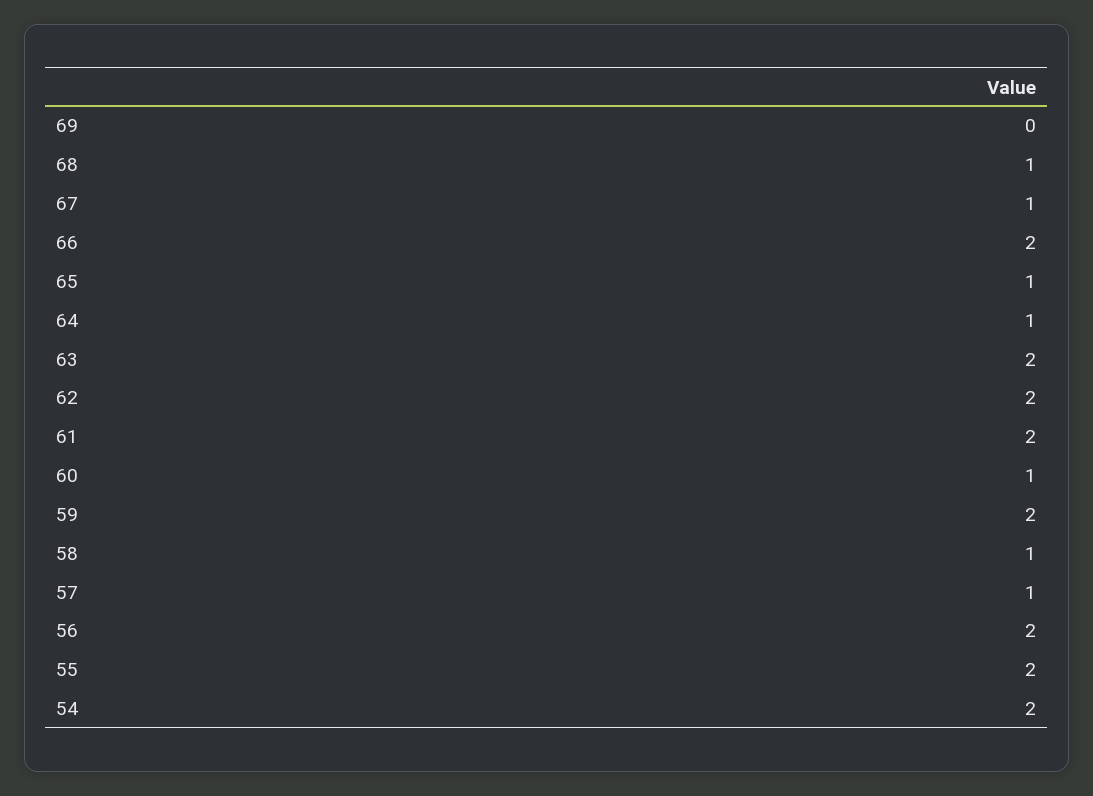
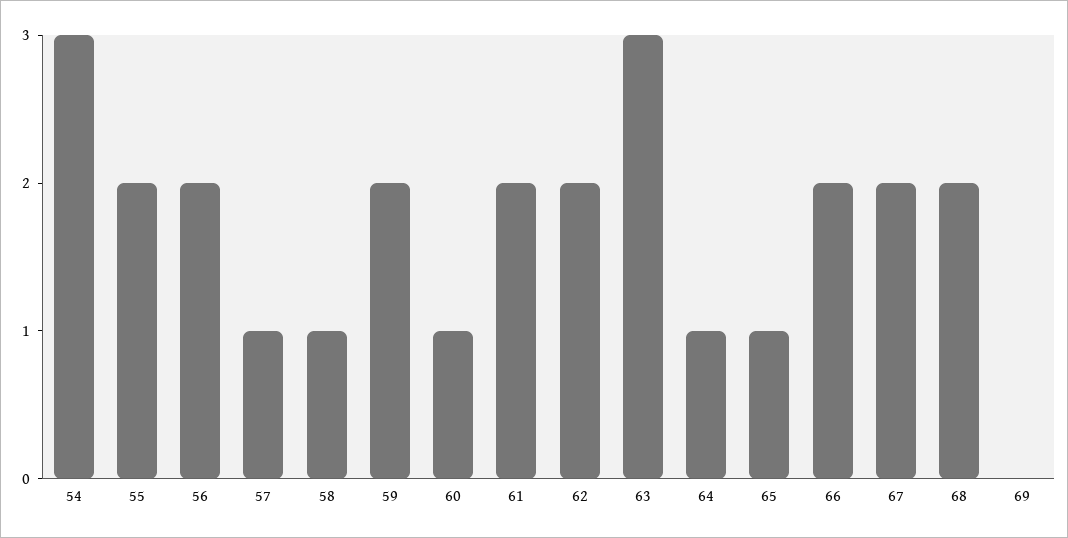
68: 1 -> 2
67: 1 -> 2
63: 2 -> 3
54: 2 -> 3

